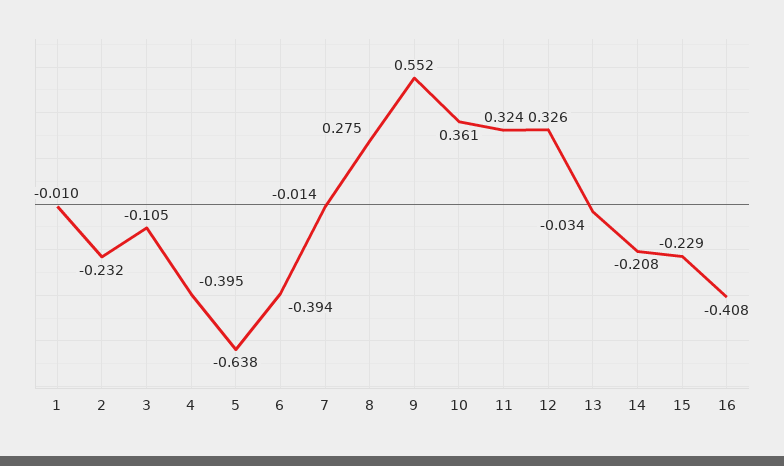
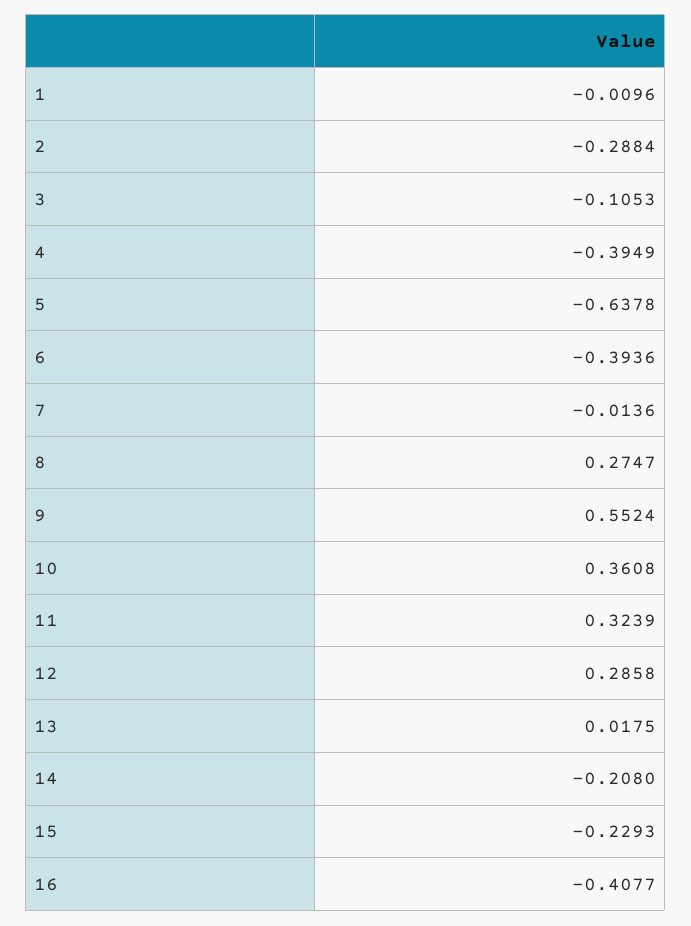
2: -0.232 -> -0.2884
12: 0.326 -> 0.2858
13: -0.034 -> 0.0175

